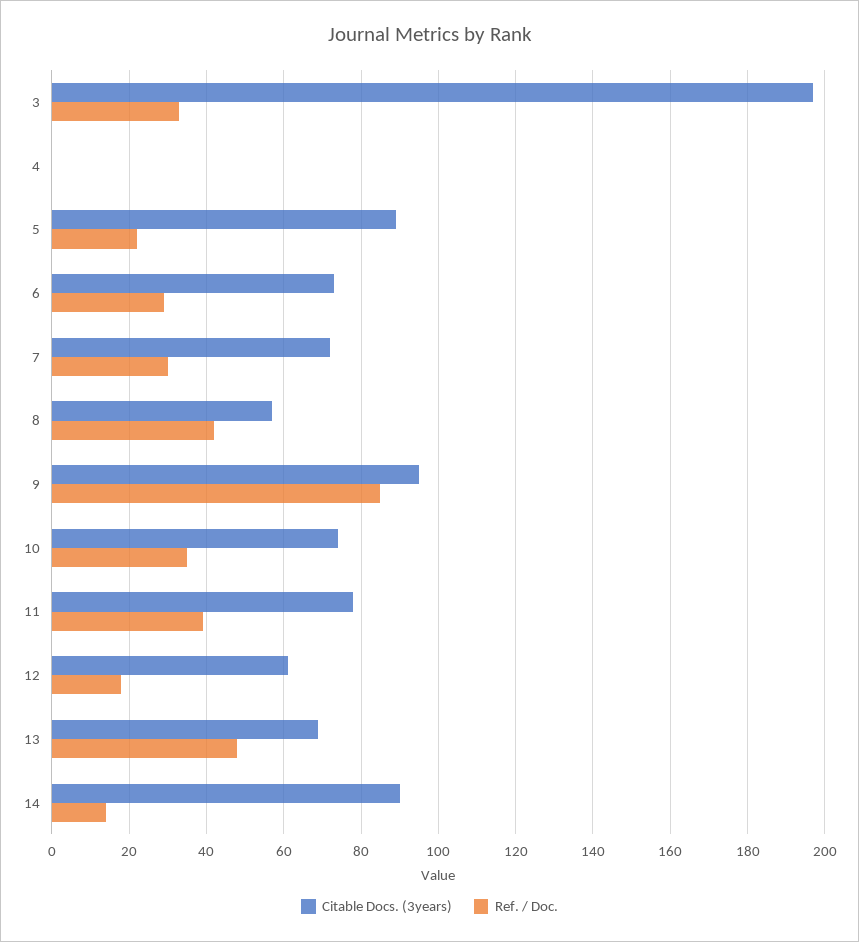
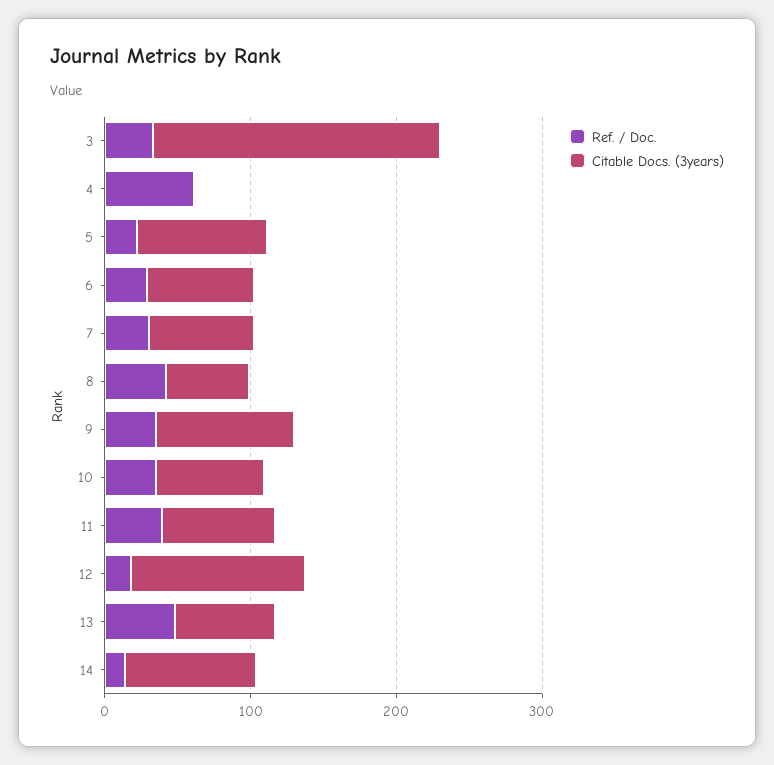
Ref. / Doc., 4: 0 -> 60
Ref. / Doc., 9: 85 -> 40
Citable Docs. (3years), 12: 60 -> 120

